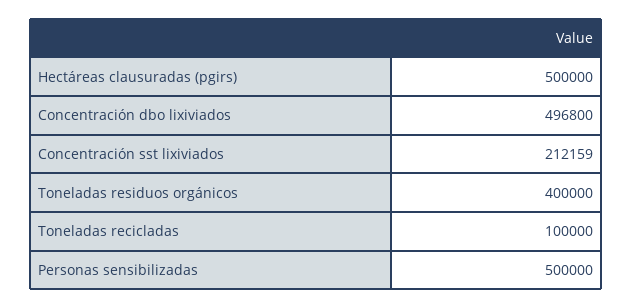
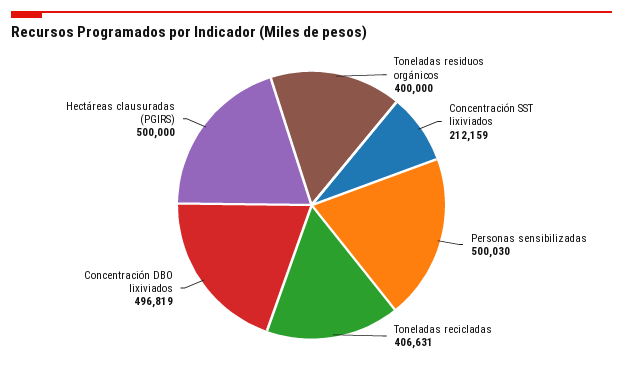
Concentración dbo lixiviados: 496800 -> 496819
Toneladas recicladas: 100000 -> 406631
Personas sensibilizadas: 500000 -> 500030

